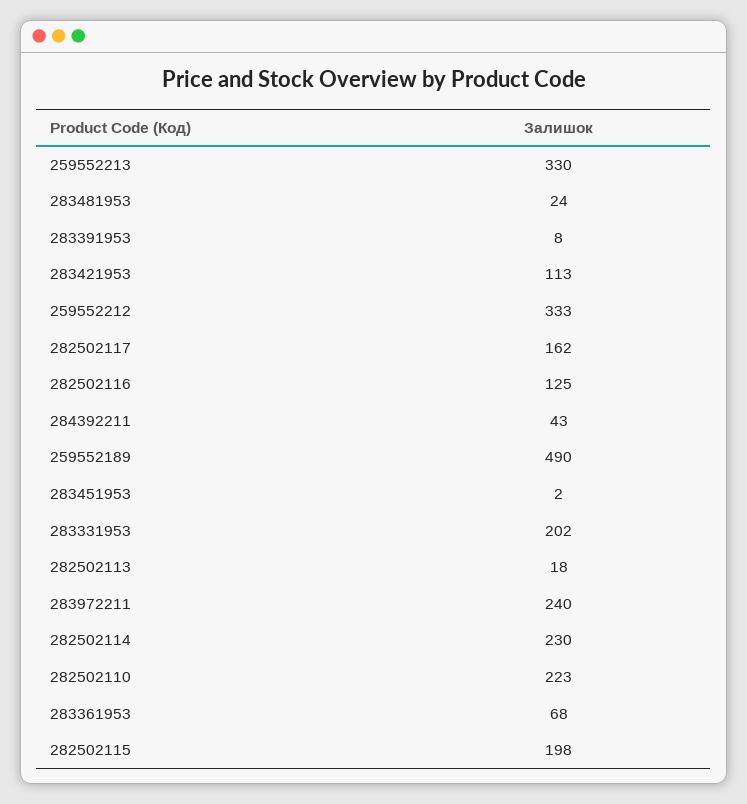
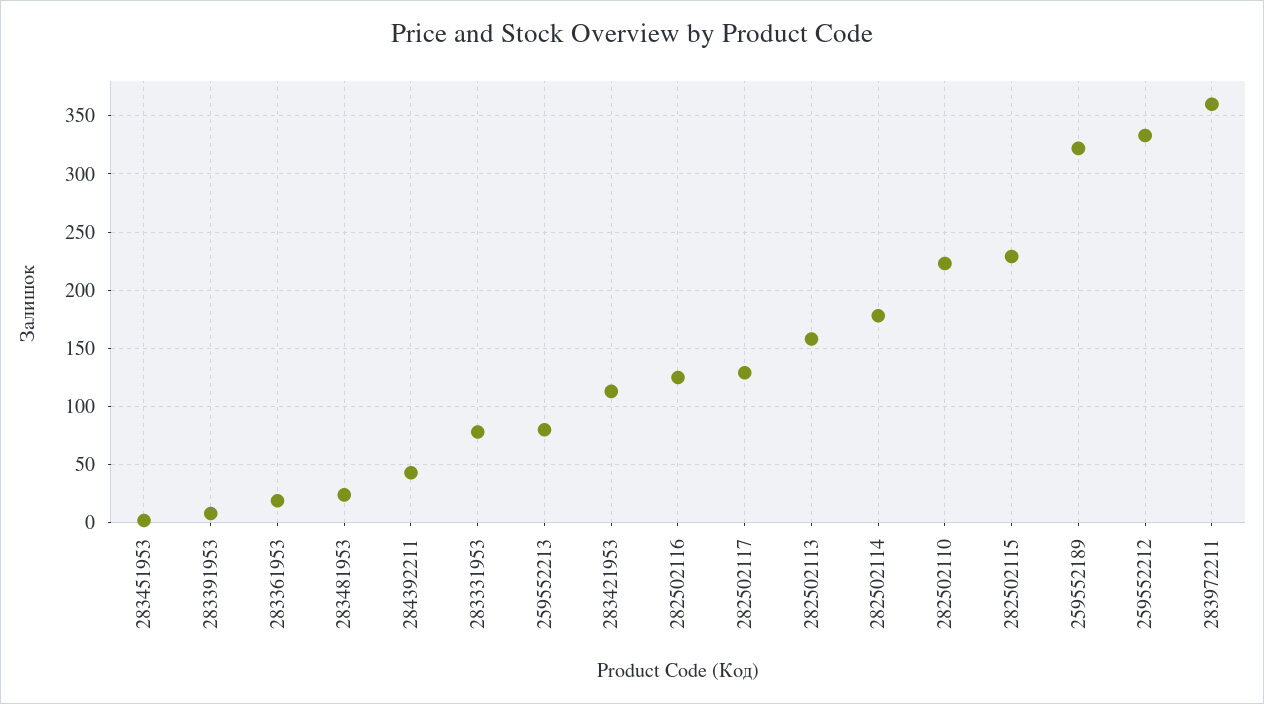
259552213: 330 -> 80
282502117: 162 -> 130
259552189: 490 -> 320
283331953: 202 -> 80
282502113: 18 -> 160
283972211: 240 -> 360
282502114: 230 -> 180
283361953: 68 -> 20
282502115: 198 -> 230

